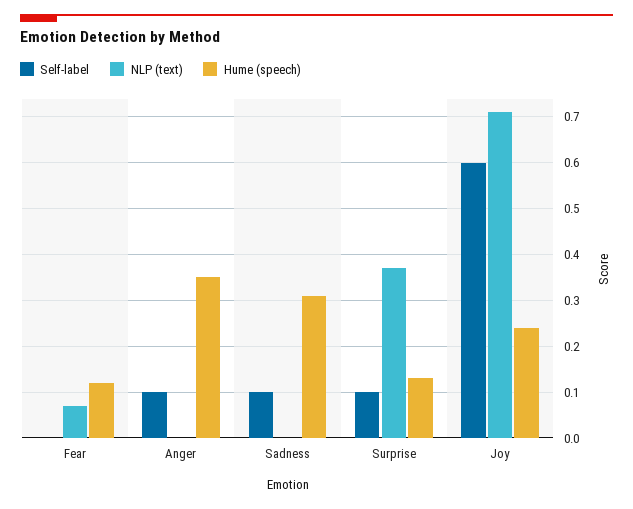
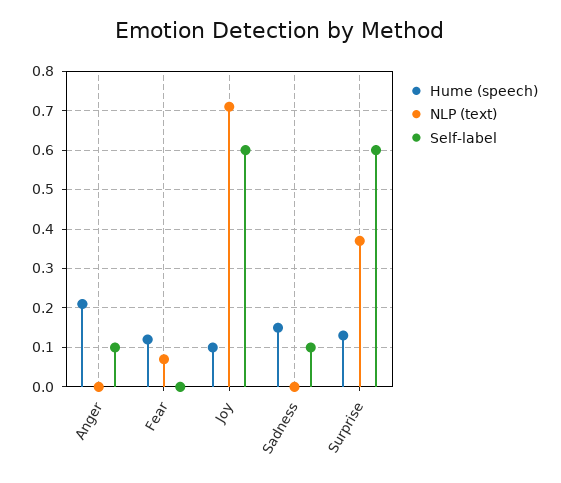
Hume (speech), Anger: 0.35 -> 0.2
Hume (speech), Sadness: 0.3 -> 0.15
Self-label, Surprise: 0.1 -> 0.6
Hume (speech), Joy: 0.25 -> 0.1

